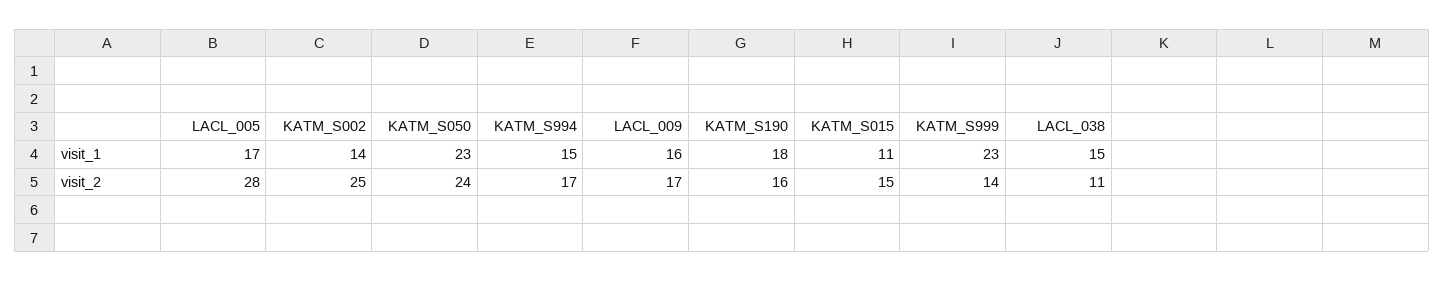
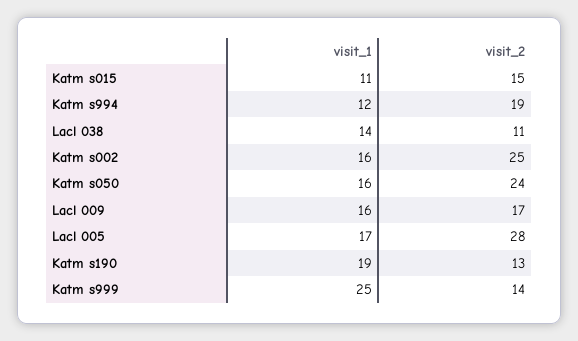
KATM_S002, visit_1: 14 -> 16
KATM_S050, visit_1: 23 -> 16
KATM_S994, visit_1: 15 -> 12
KATM_S190, visit_1: 18 -> 19
KATM_S999, visit_1: 23 -> 25
LACL_038, visit_1: 15 -> 14
KATM_S994, visit_2: 17 -> 19
KATM_S190, visit_2: 16 -> 13

